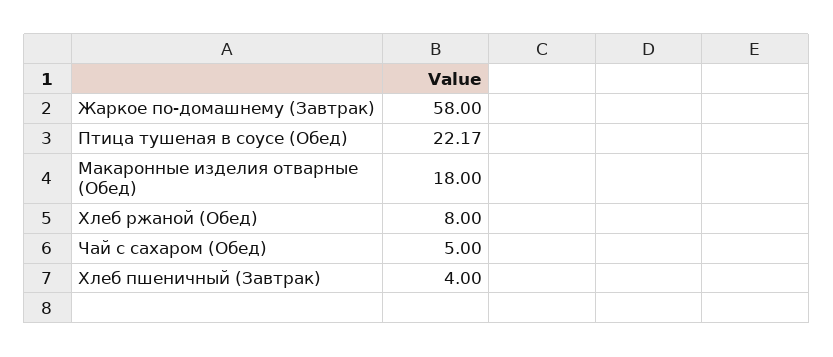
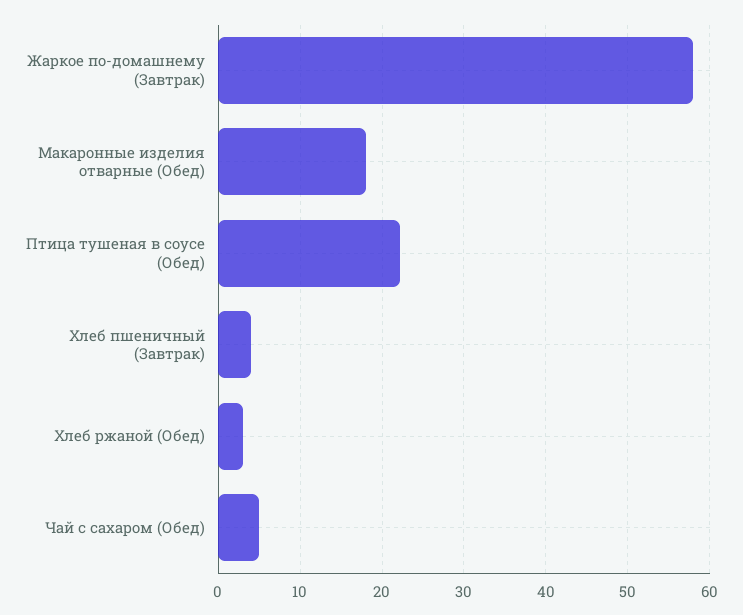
Хлеб ржаной (Обед): 8 -> 3

